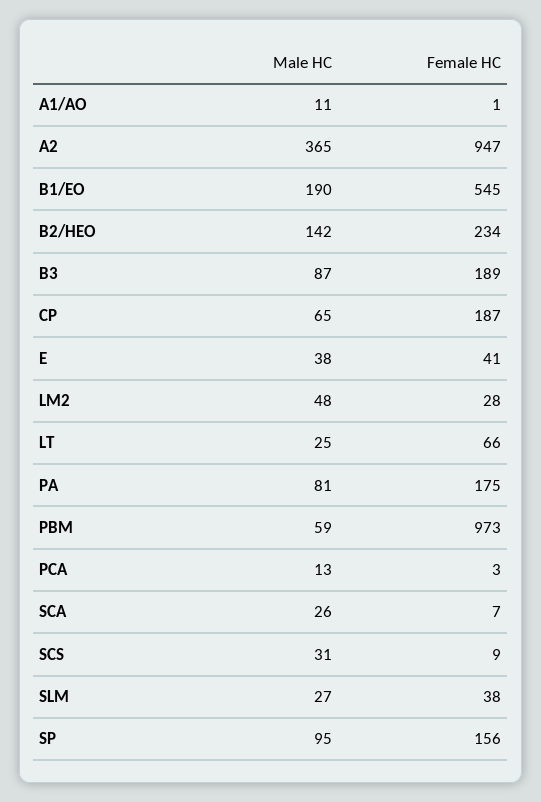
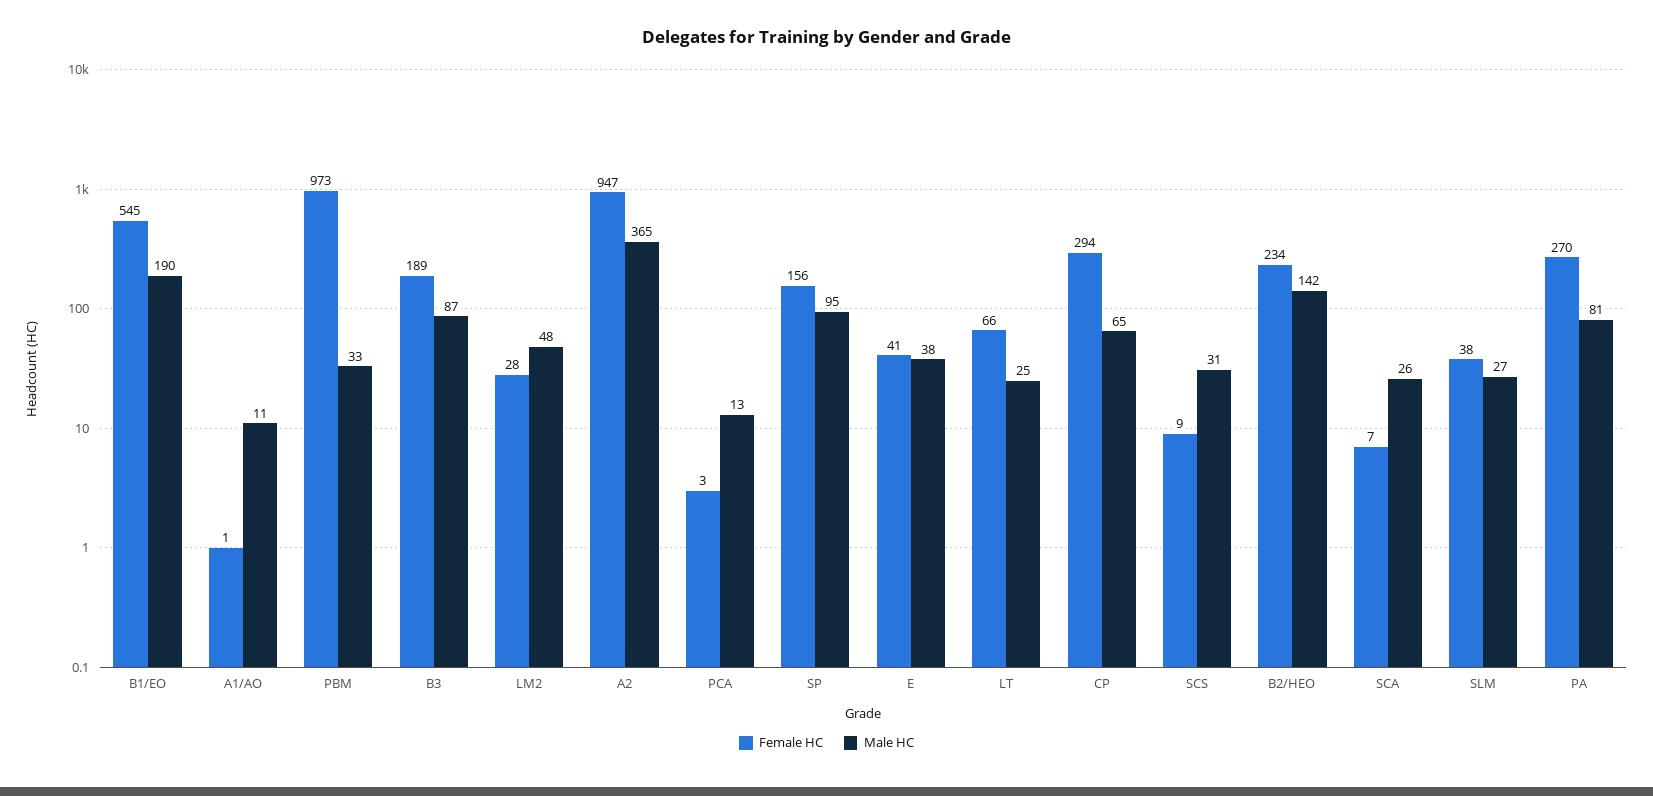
Female HC, CP: 187 -> 294
Female HC, PA: 175 -> 270
Male HC, PBM: 59 -> 33

